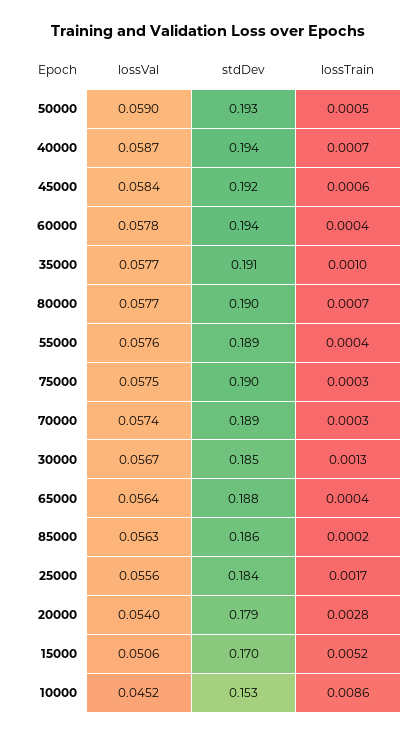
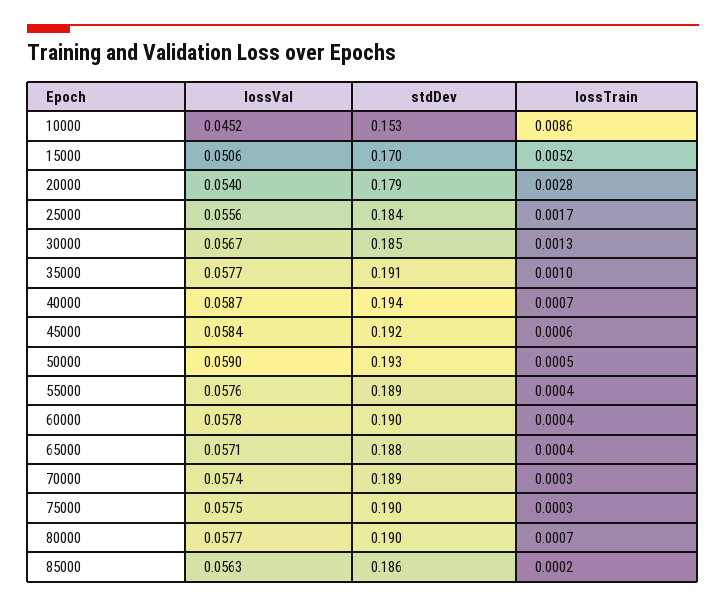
stdDev, 60000: 0.194 -> 0.19
lossVal, 65000: 0.0564 -> 0.0571

